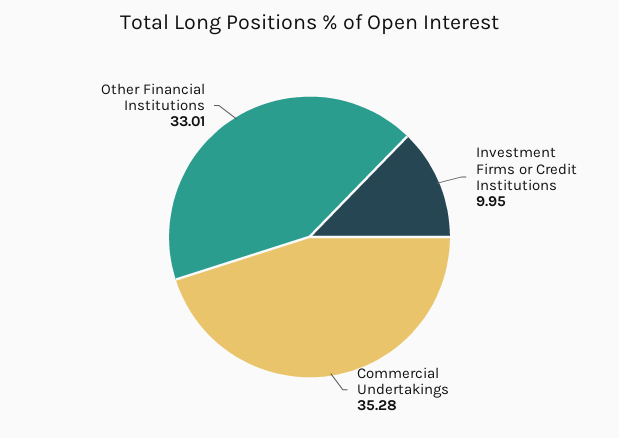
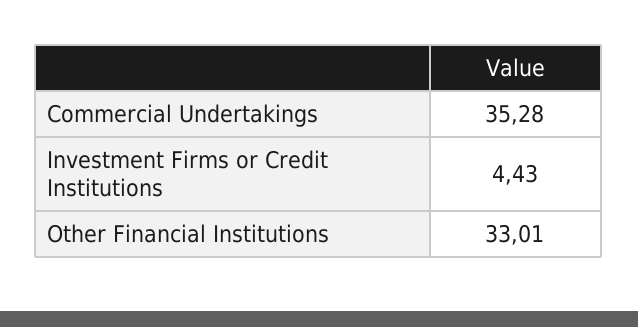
Investment Firms or Credit Institutions: 9.95 -> 4.43

